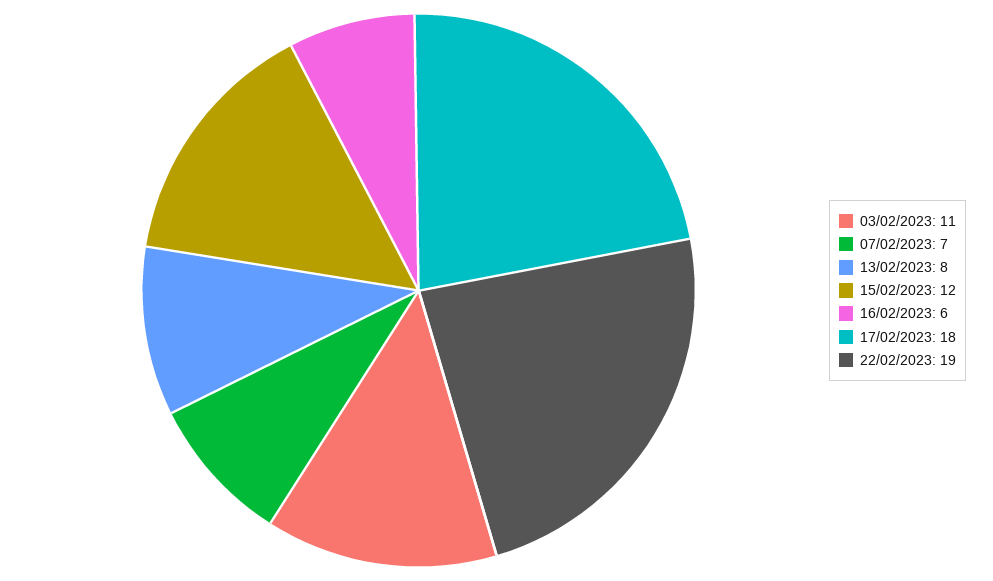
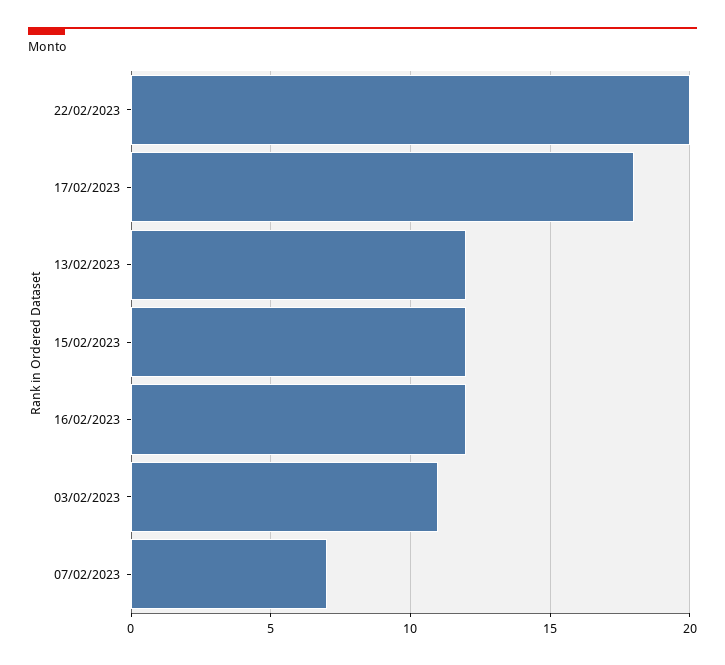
13/02/2023: 8 -> 12
16/02/2023: 6 -> 12
22/02/2023: 19 -> 20

